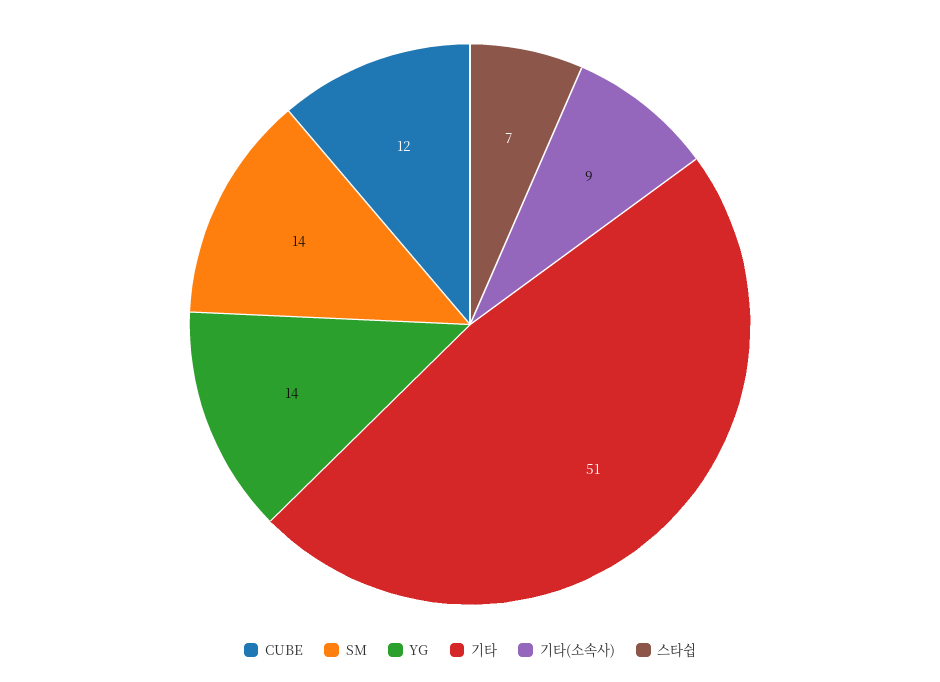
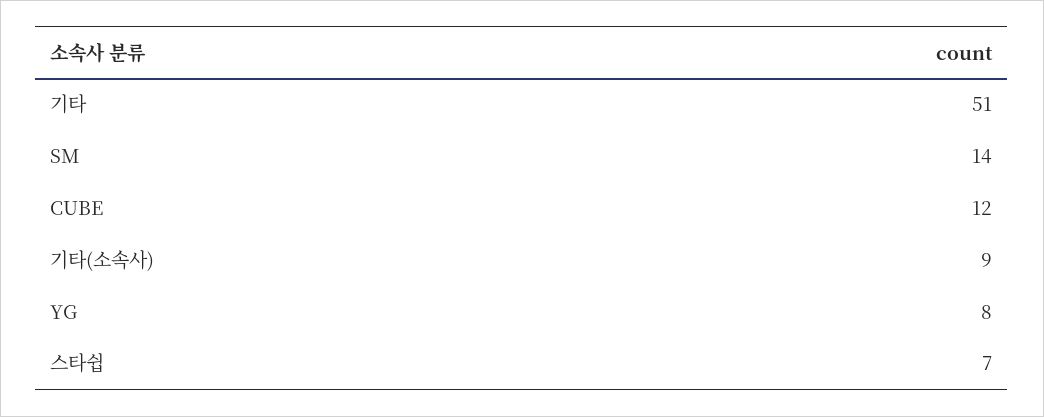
YG: 14 -> 8

